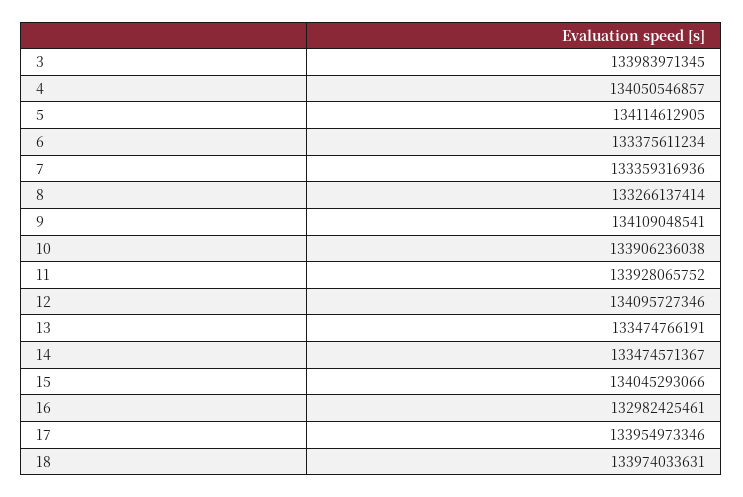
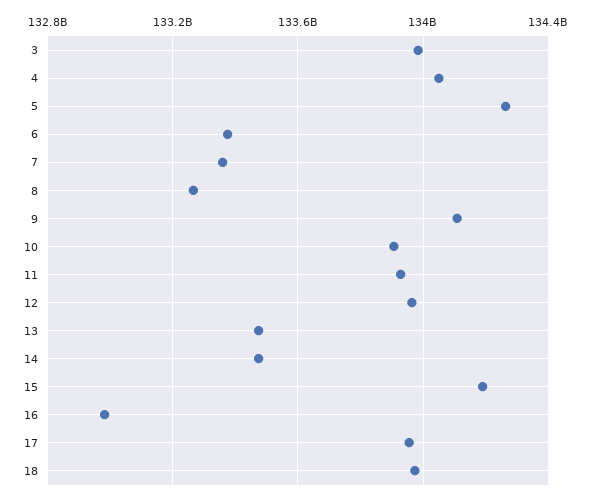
5: 134114612905 -> 134250000000
12: 134095727346 -> 133950000000
15: 134045293066 -> 134200000000

